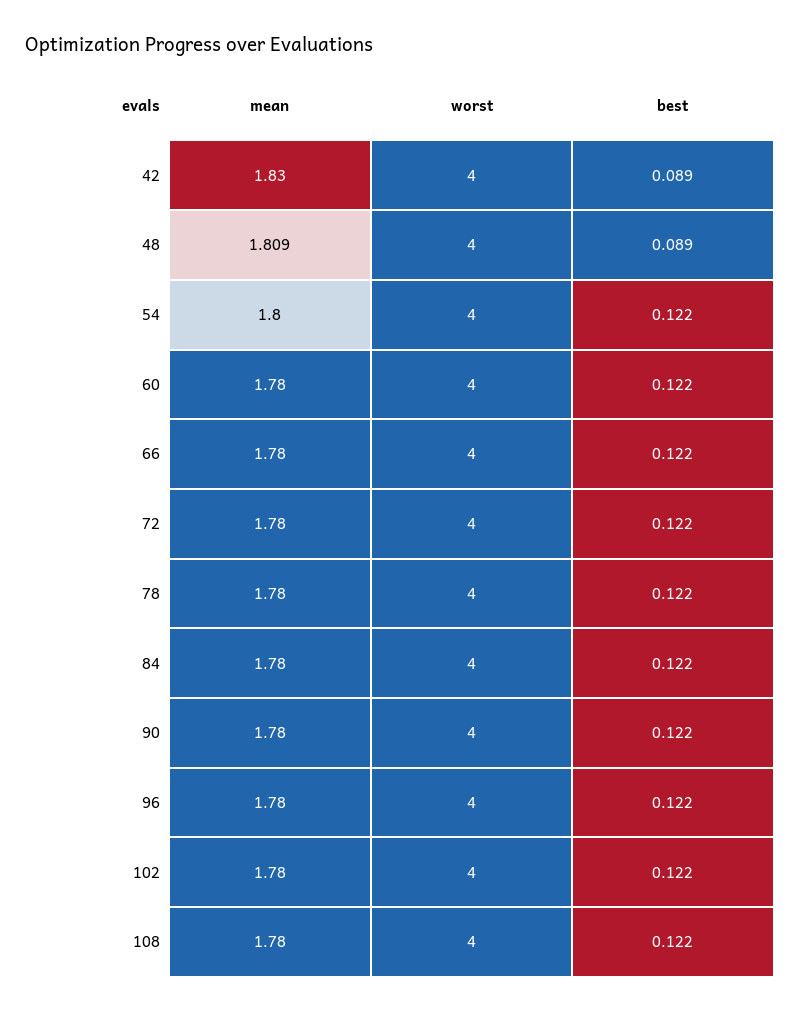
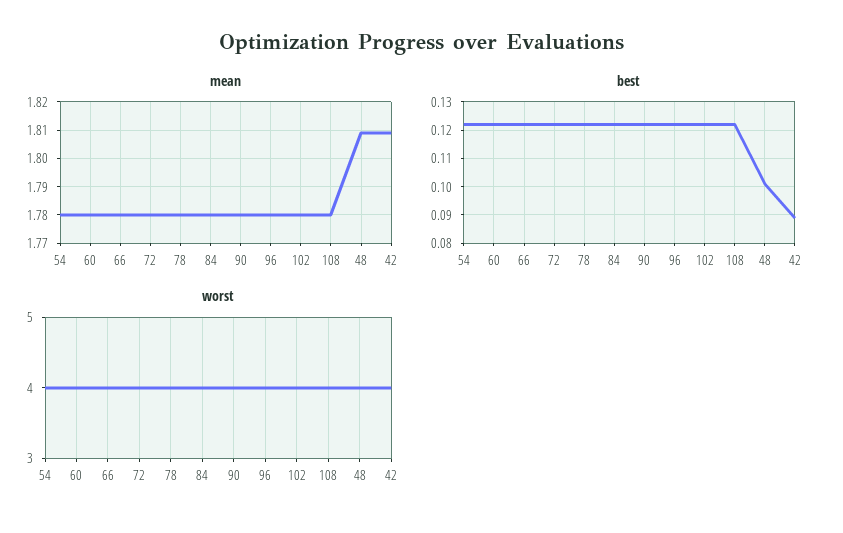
mean, 42: 1.83 -> 1.81
best, 48: 0.089 -> 0.1
mean, 54: 1.8 -> 1.78

